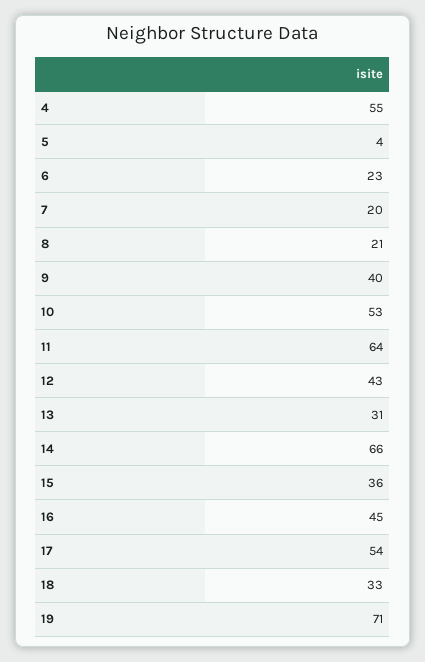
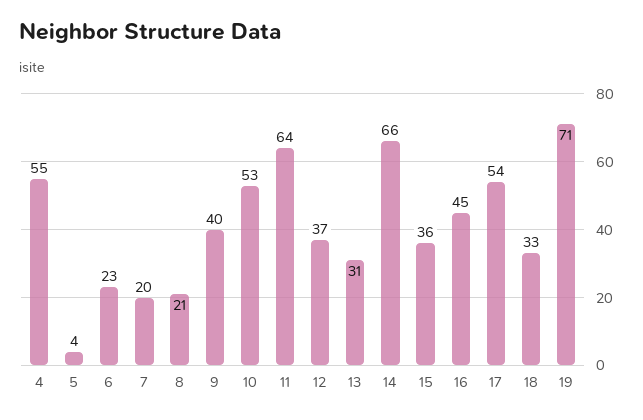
12: 43 -> 37

